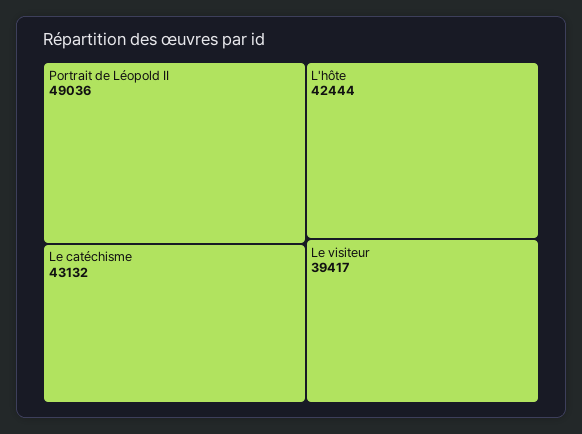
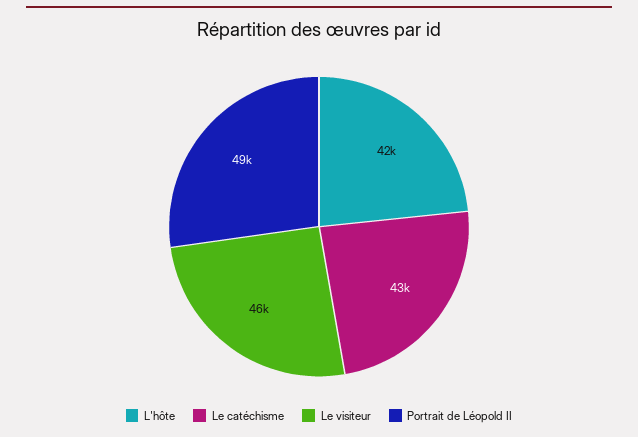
Le visiteur: 39417 -> 46000

